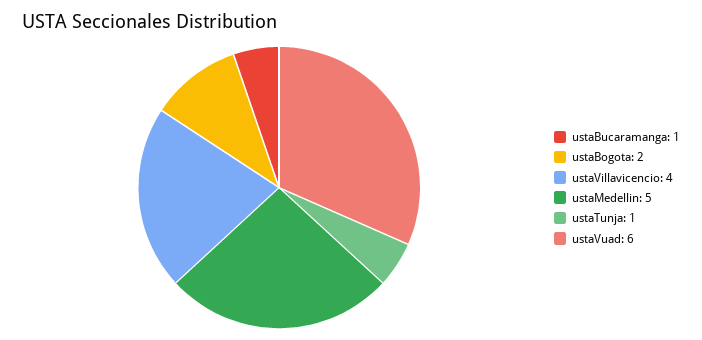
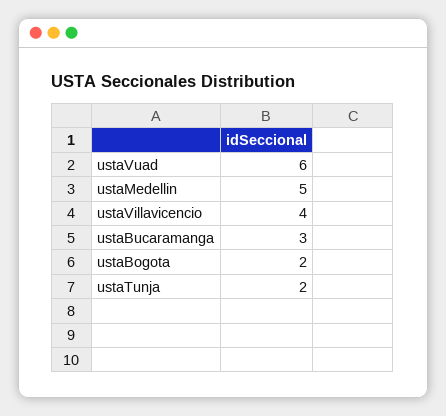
ustaBucaramanga: 1 -> 3
ustaTunja: 1 -> 2

